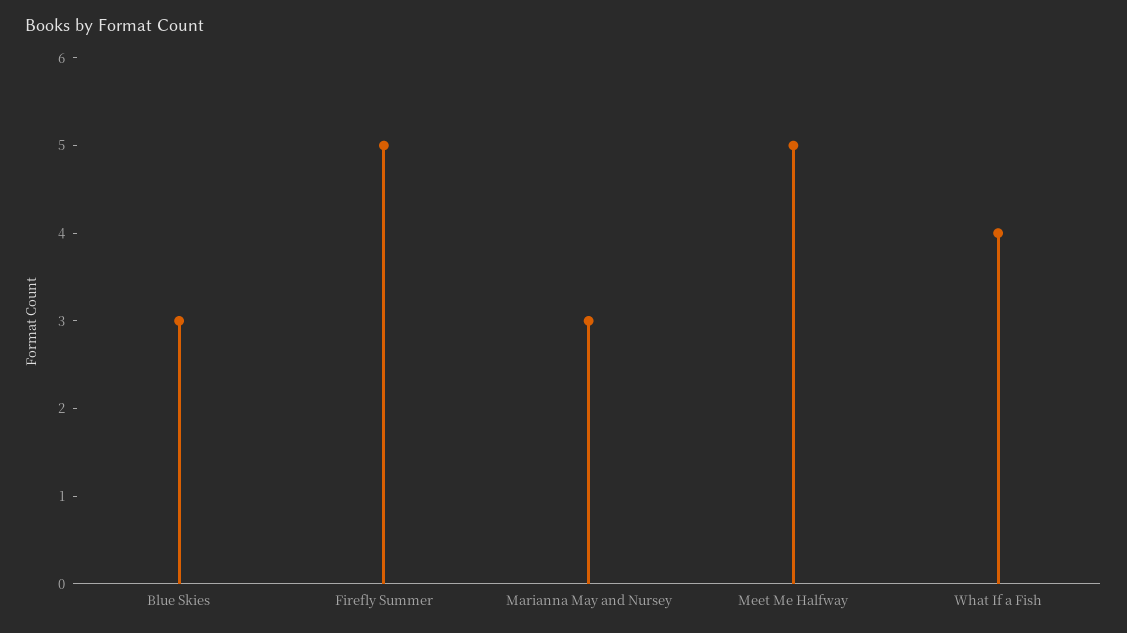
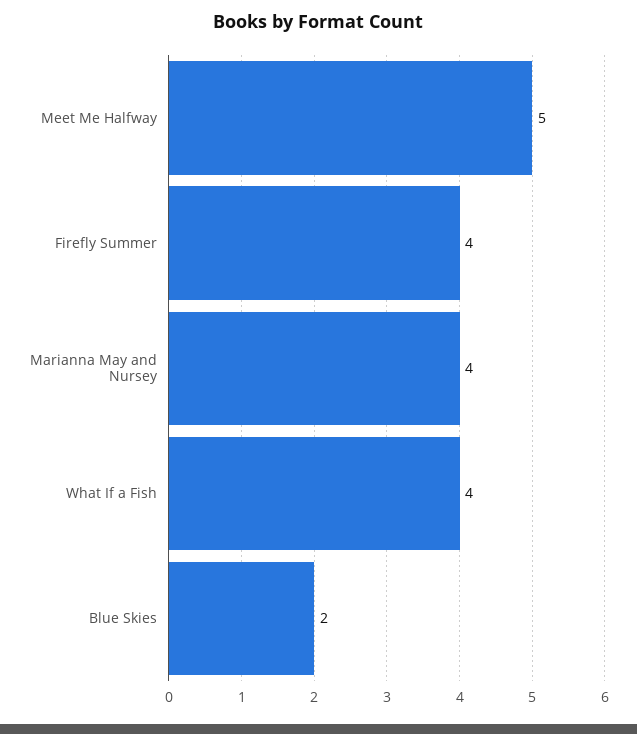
Blue Skies: 3 -> 2
Firefly Summer: 5 -> 4
Marianna May and Nursey: 3 -> 4

